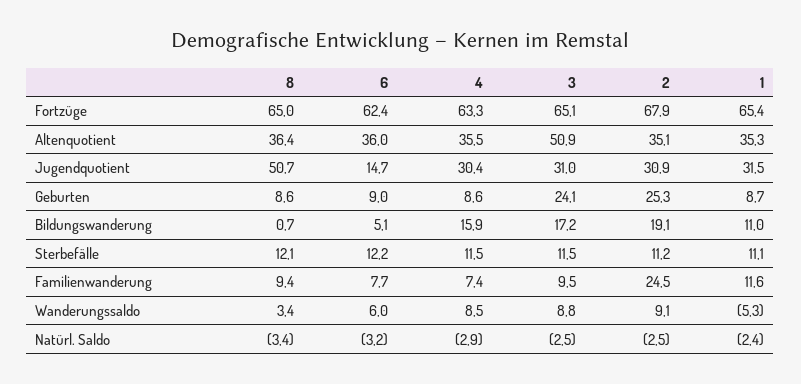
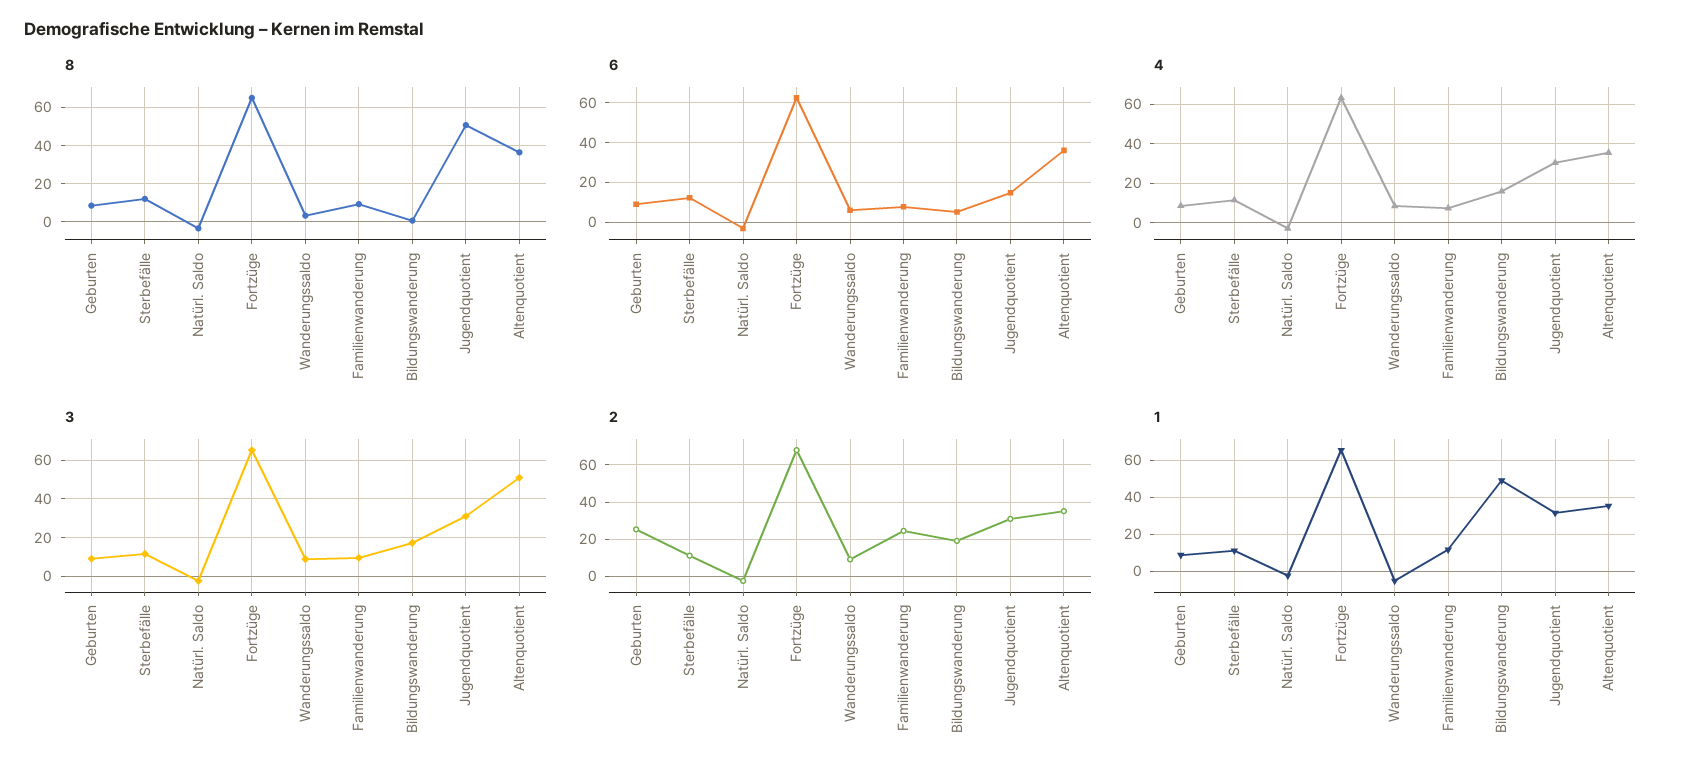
3, Geburten: 24.1 -> 10
1, Bildungswanderung: 11 -> 50

